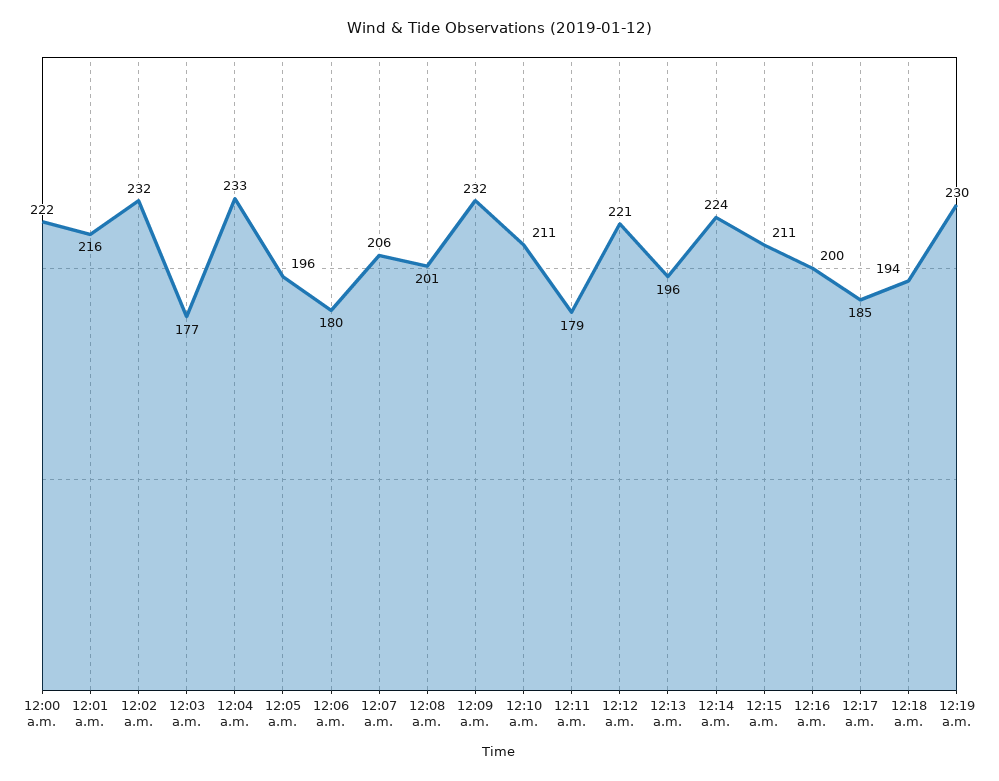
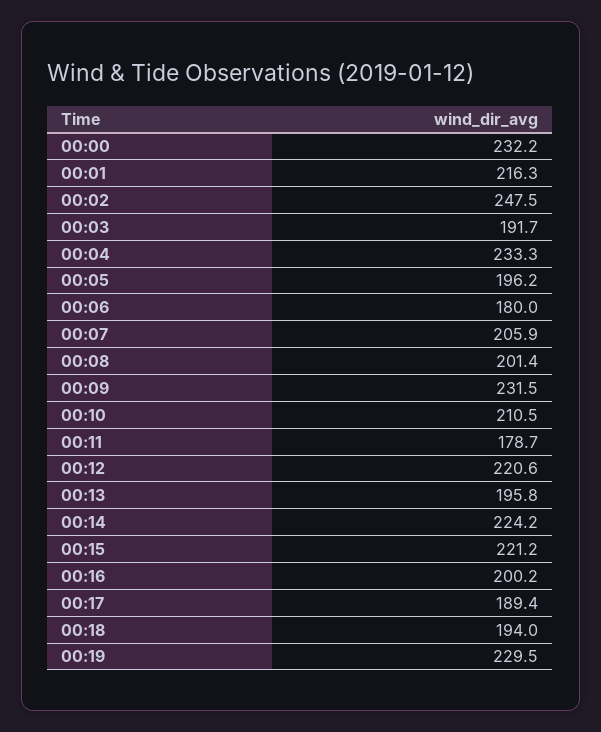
12:00 a.m.: 222 -> 232.2
12:02 a.m.: 232 -> 247.5
12:03 a.m.: 177 -> 191.7
12:15 a.m.: 211 -> 221.2
12:17 a.m.: 185 -> 189.4

